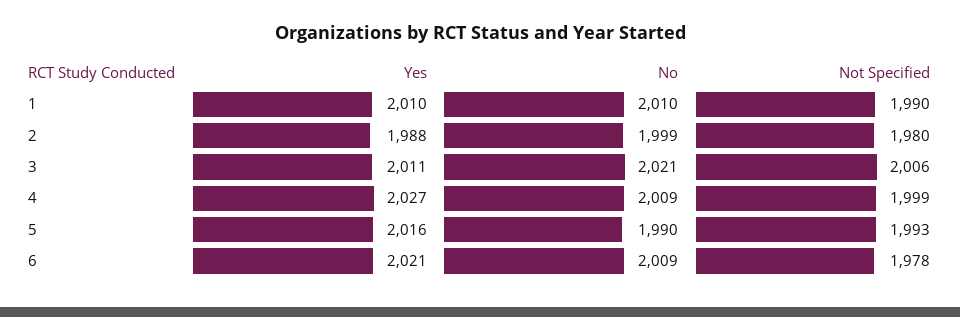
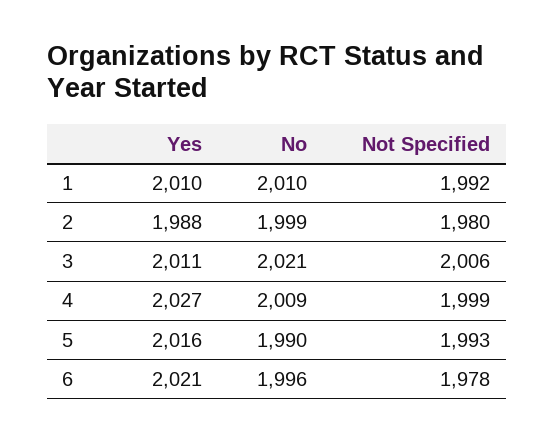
Not Specified, 1: 1990 -> 1992
No, 6: 2009 -> 1996

